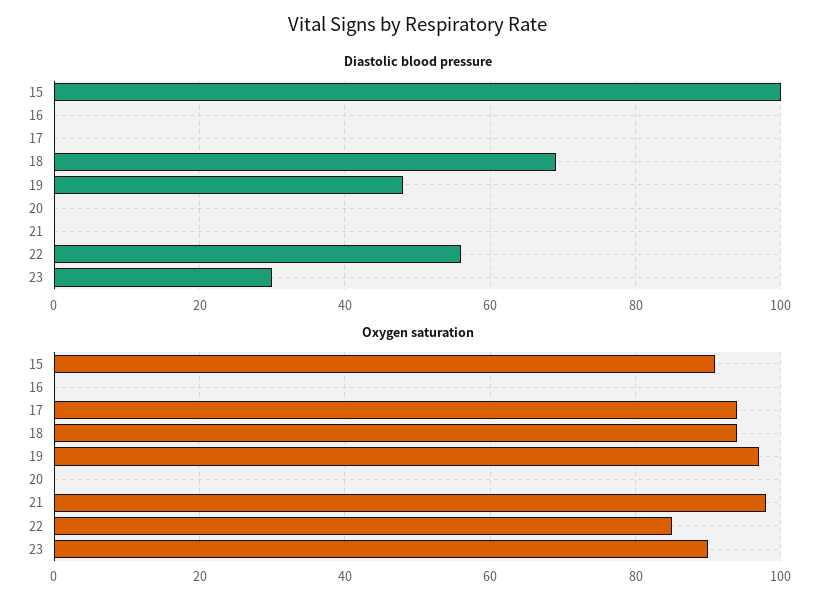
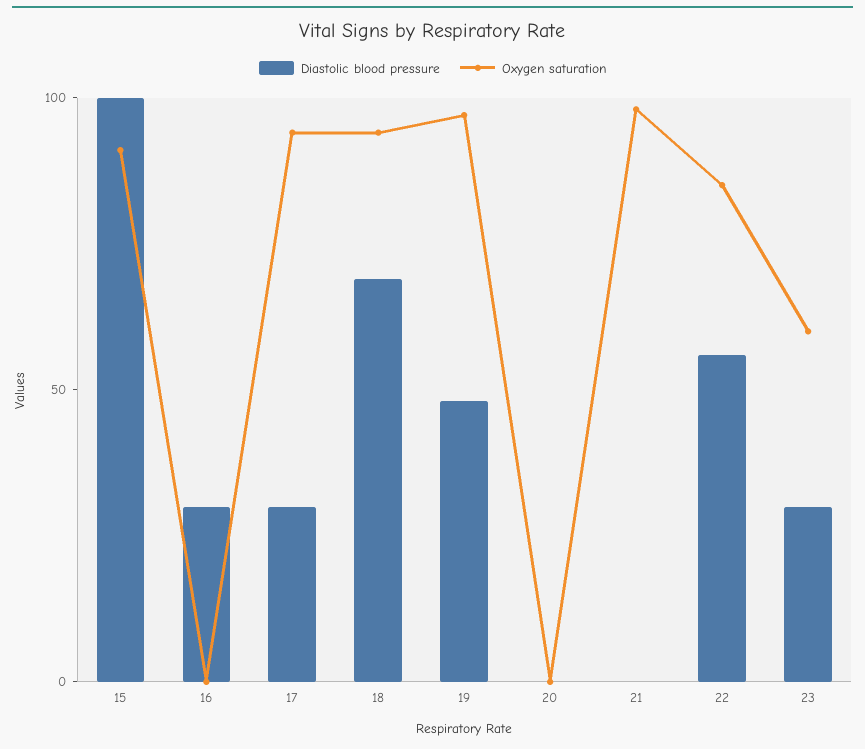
Diastolic blood pressure, 16: 0 -> 30
Diastolic blood pressure, 17: 0 -> 30
Oxygen saturation, 23: 90 -> 60

